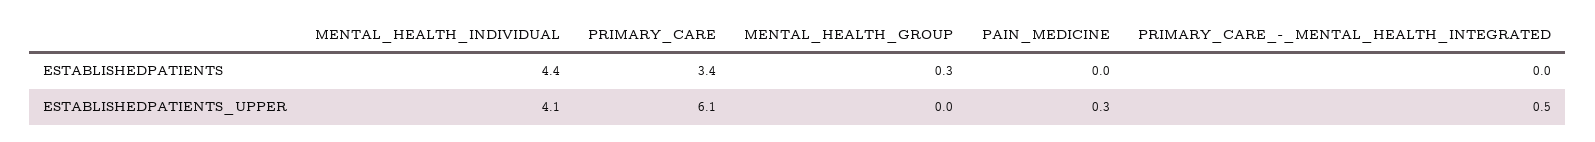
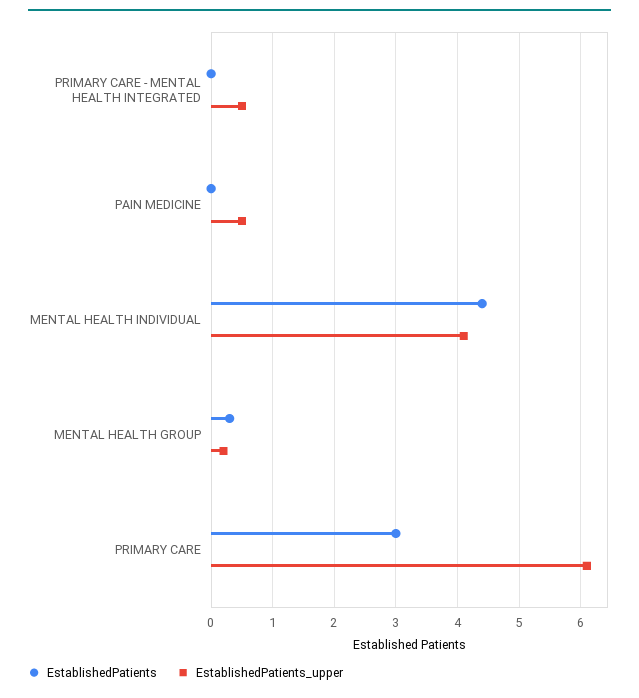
ESTABLISHEDPATIENTS, PRIMARY_CARE: 3.4 -> 3
ESTABLISHEDPATIENTS_UPPER, MENTAL_HEALTH_GROUP: 0 -> 0.2
ESTABLISHEDPATIENTS_UPPER, PAIN_MEDICINE: 0.3 -> 0.5

